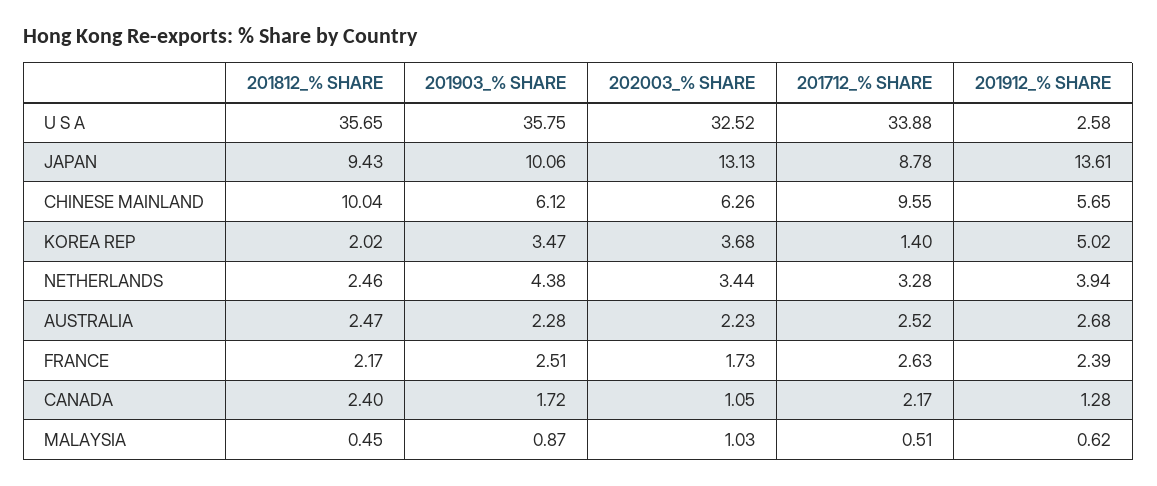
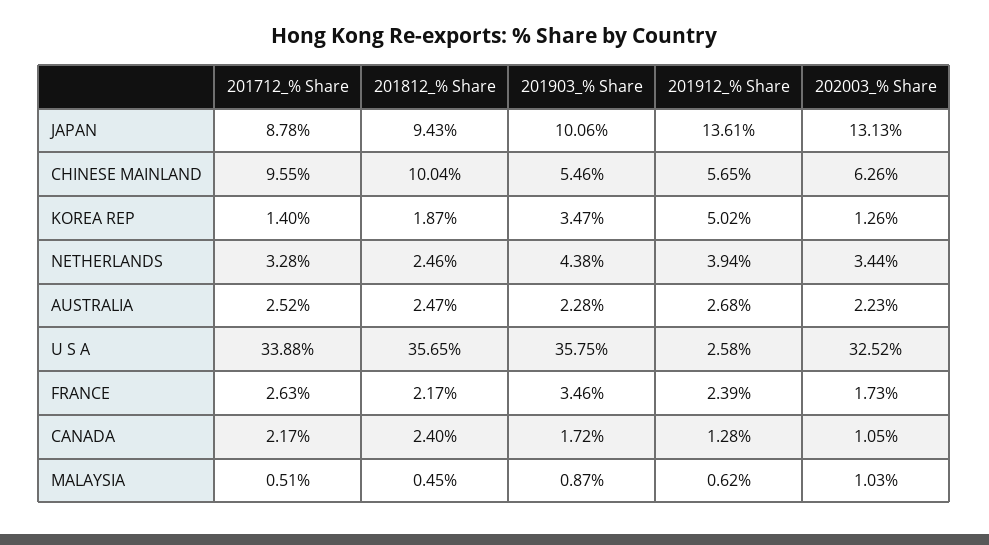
201903_% SHARE, CHINESE MAINLAND: 6.12 -> 5.46
201812_% SHARE, KOREA REP: 2.02 -> 1.87
202003_% SHARE, KOREA REP: 3.68 -> 1.26
201903_% SHARE, FRANCE: 2.51 -> 3.46

